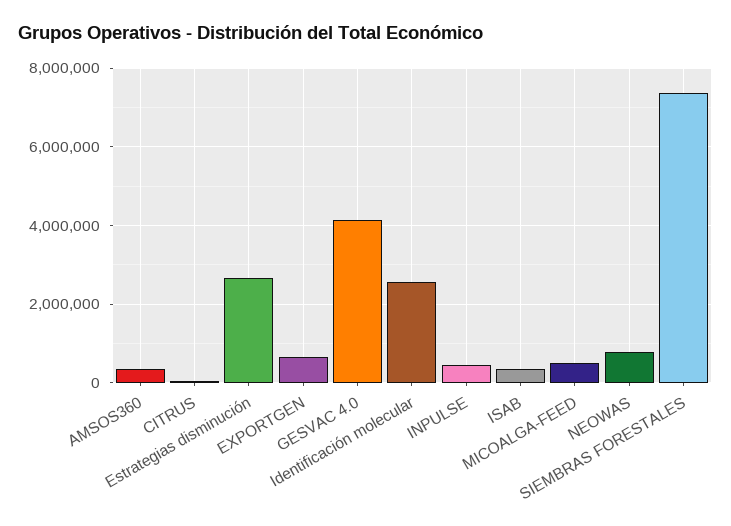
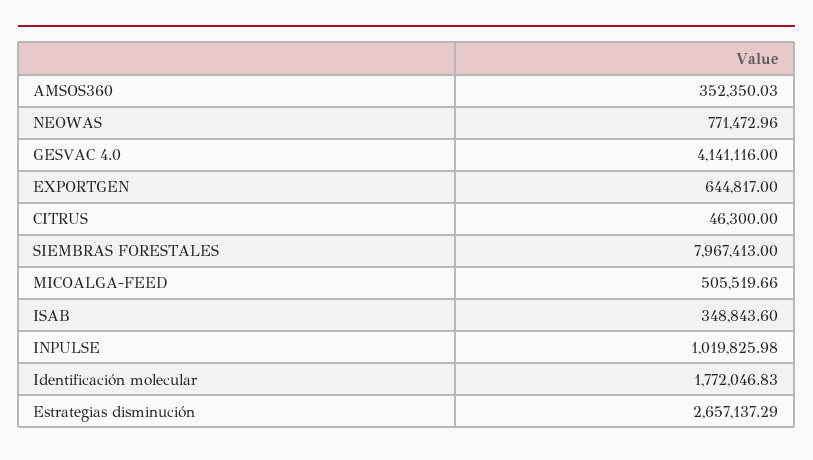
Identificación molecular: 2600000 -> 1772046.83
INPULSE: 400000 -> 1019825.98
SIEMBRAS FORESTALES: 7400000 -> 7967413

